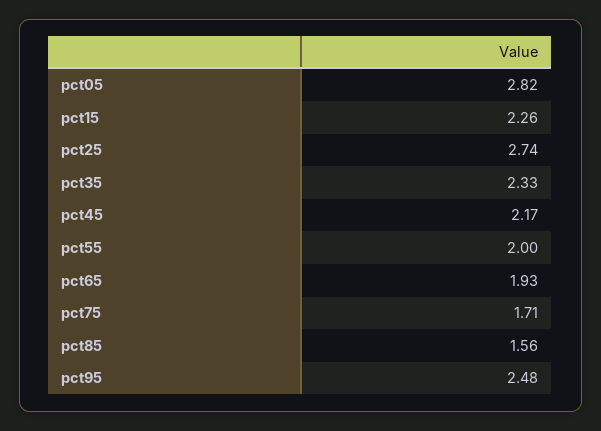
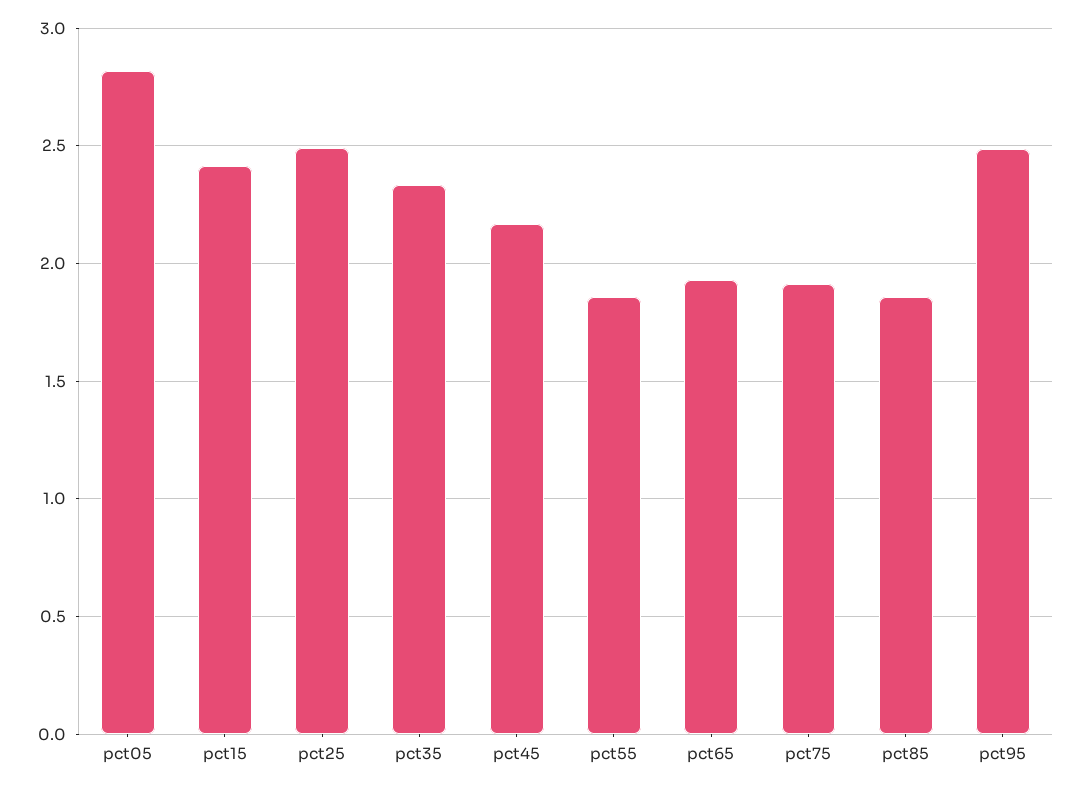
pct15: 2.26 -> 2.4
pct25: 2.74 -> 2.5
pct55: 2 -> 1.85
pct75: 1.71 -> 1.9
pct85: 1.56 -> 1.85

